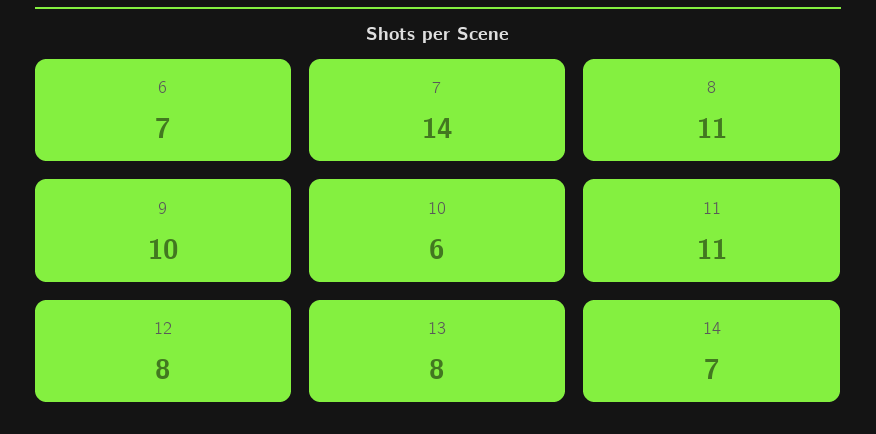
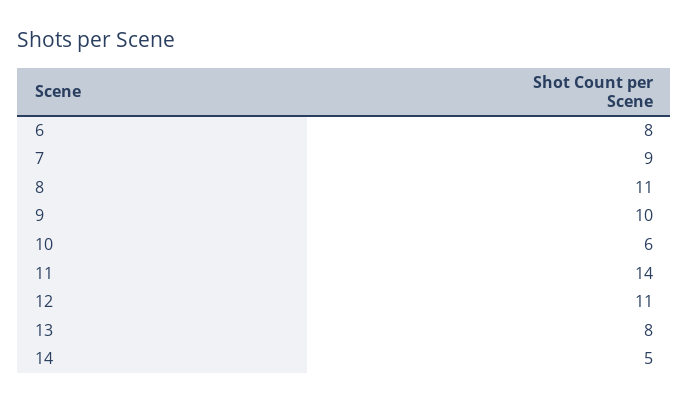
6: 7 -> 8
7: 14 -> 9
11: 11 -> 14
12: 8 -> 11
14: 7 -> 5

